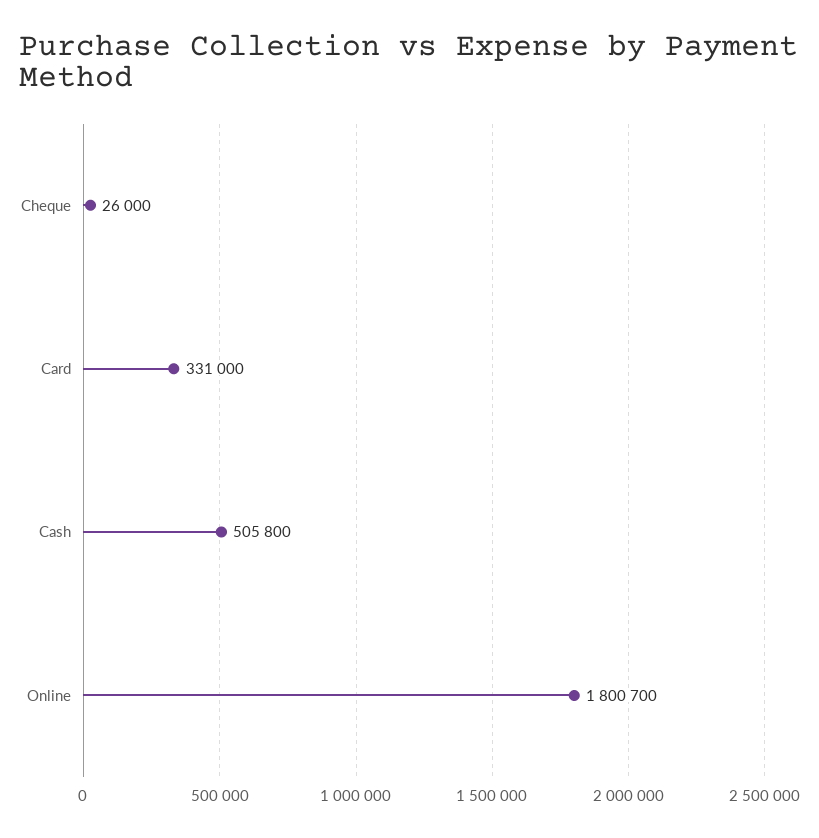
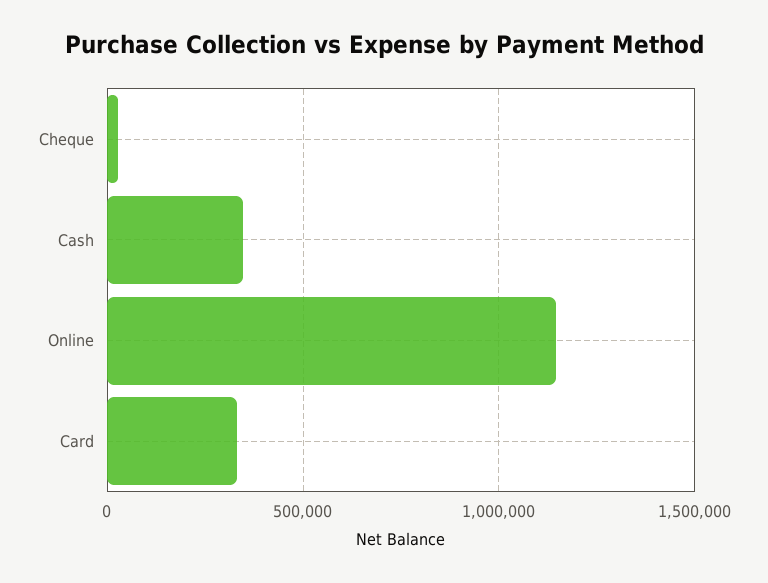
Cash: 505800 -> 350000
Online: 1800700 -> 1150000

